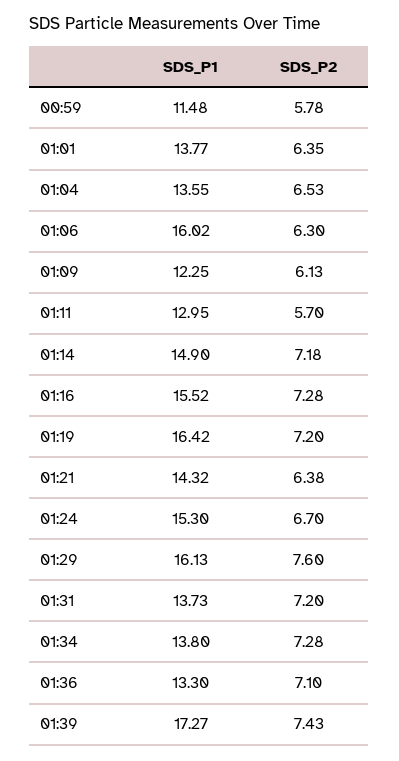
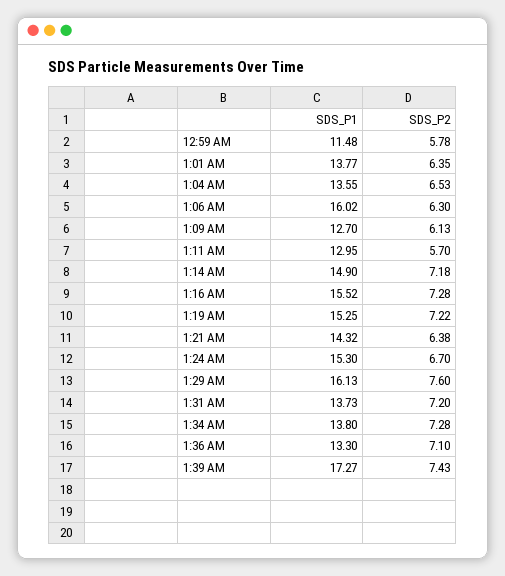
SDS_P1, 01:09: 12.25 -> 12.7
SDS_P1, 01:19: 16.42 -> 15.25
SDS_P2, 01:19: 7.2 -> 7.22

